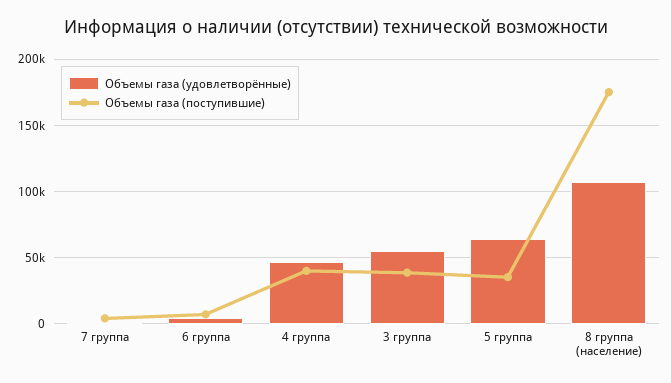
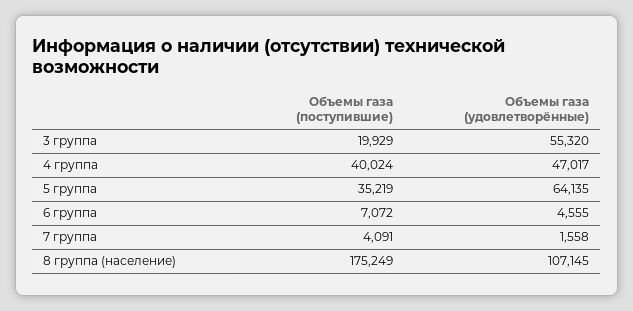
Объемы газа (поступившие), 3 группа: 40000 -> 19929

